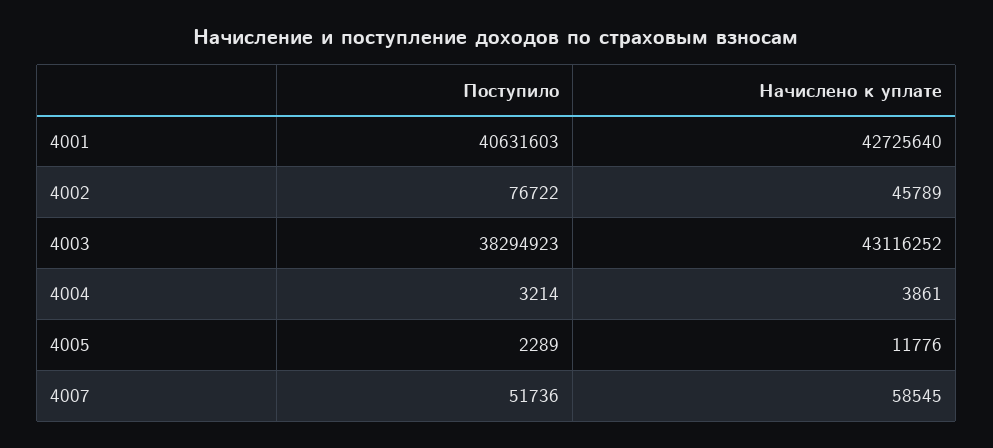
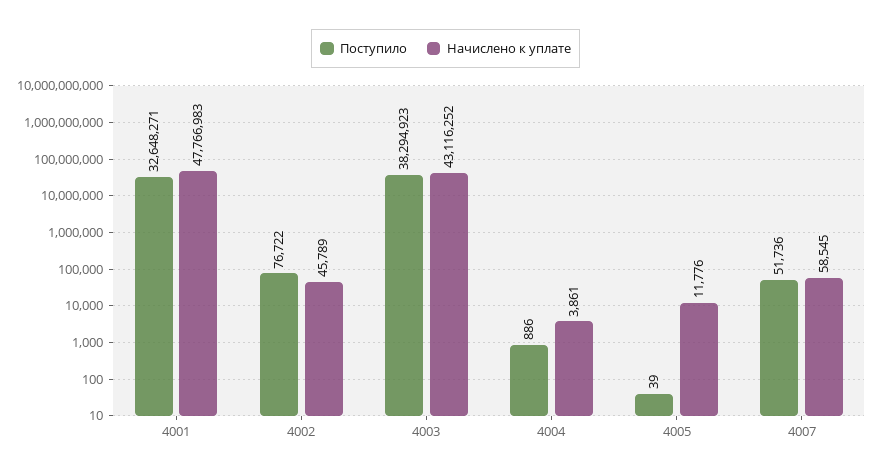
Поступило, 4001: 40631603 -> 32648271
Начислено к уплате, 4001: 42725640 -> 47766983
Поступило, 4004: 3214 -> 886
Поступило, 4005: 2289 -> 39

